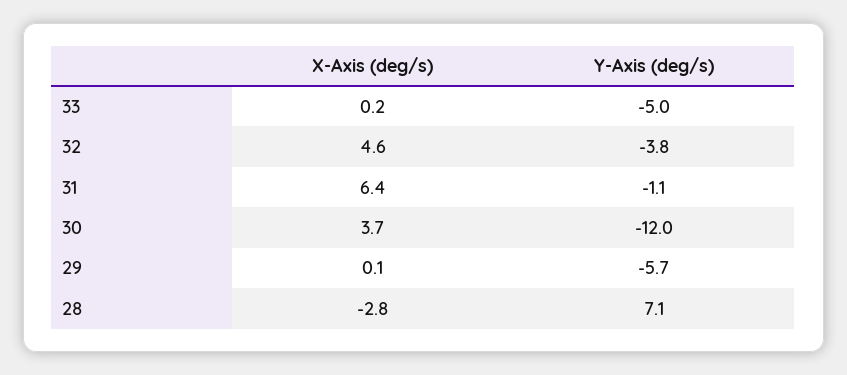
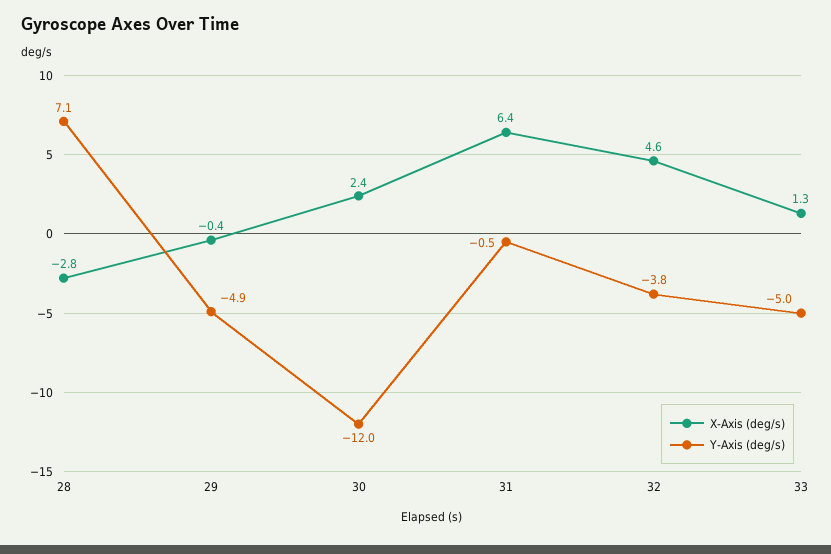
X-Axis (deg/s), 33: 0.2 -> 1.3
Y-Axis (deg/s), 31: -1.1 -> -0.5
X-Axis (deg/s), 30: 3.7 -> 2.4
X-Axis (deg/s), 29: 0.1 -> -0.4
Y-Axis (deg/s), 29: -5.7 -> -4.9

